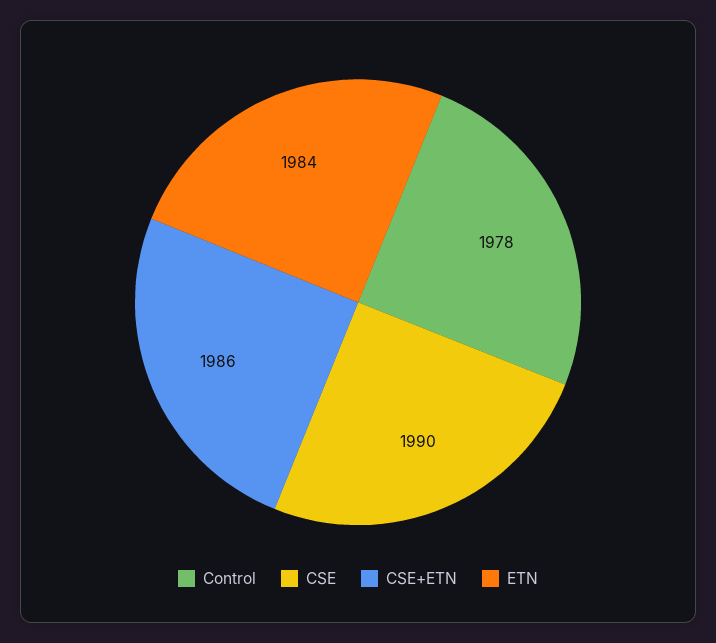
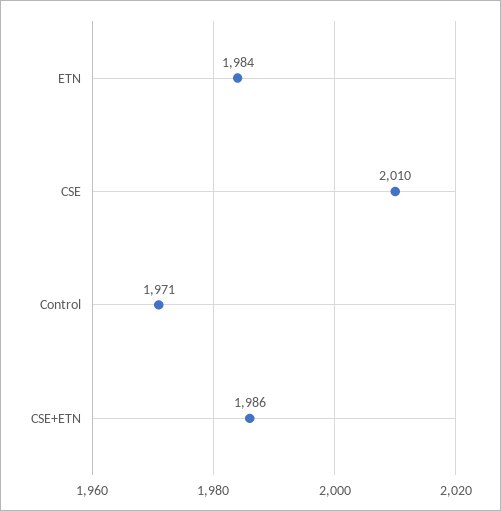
Control: 1978 -> 1971
CSE: 1990 -> 2010

